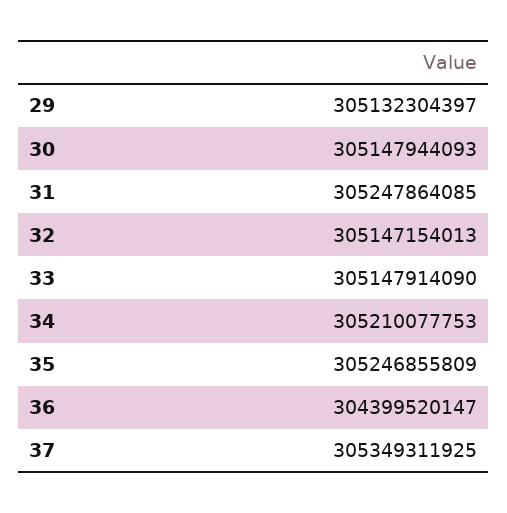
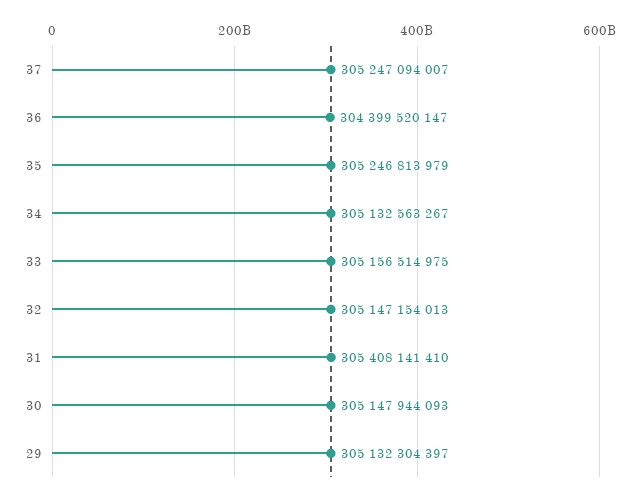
31: 305247864085 -> 305408141410
33: 305147914090 -> 305156514975
34: 305210077753 -> 305132563267
35: 305246855809 -> 305246813979
37: 305349311925 -> 305247094007

